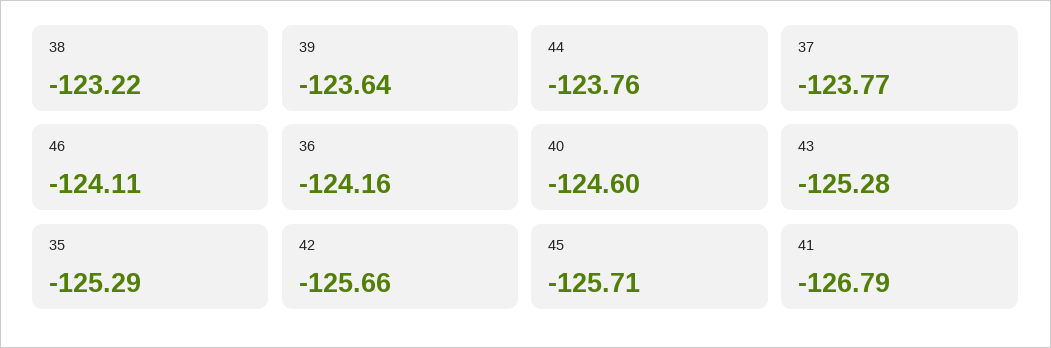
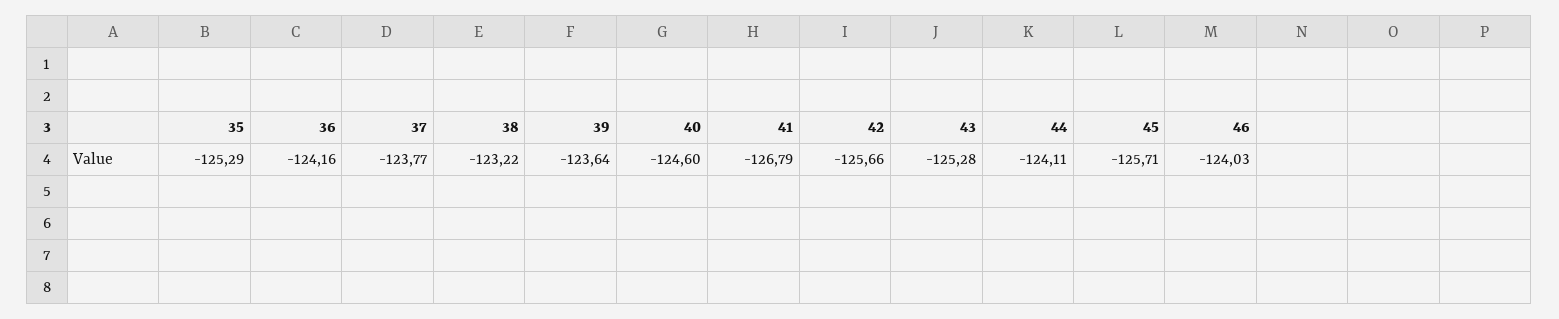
44: -123.76 -> -124.11
46: -124.11 -> -124.03

